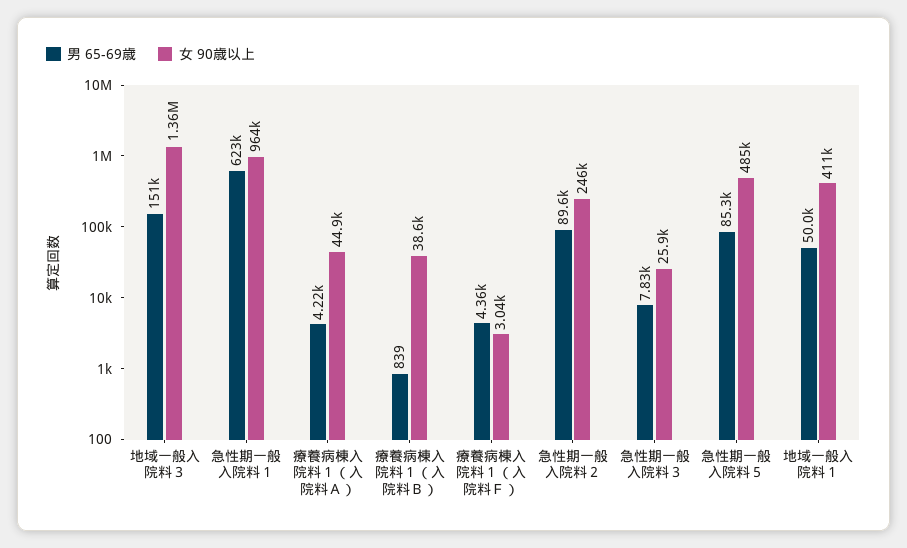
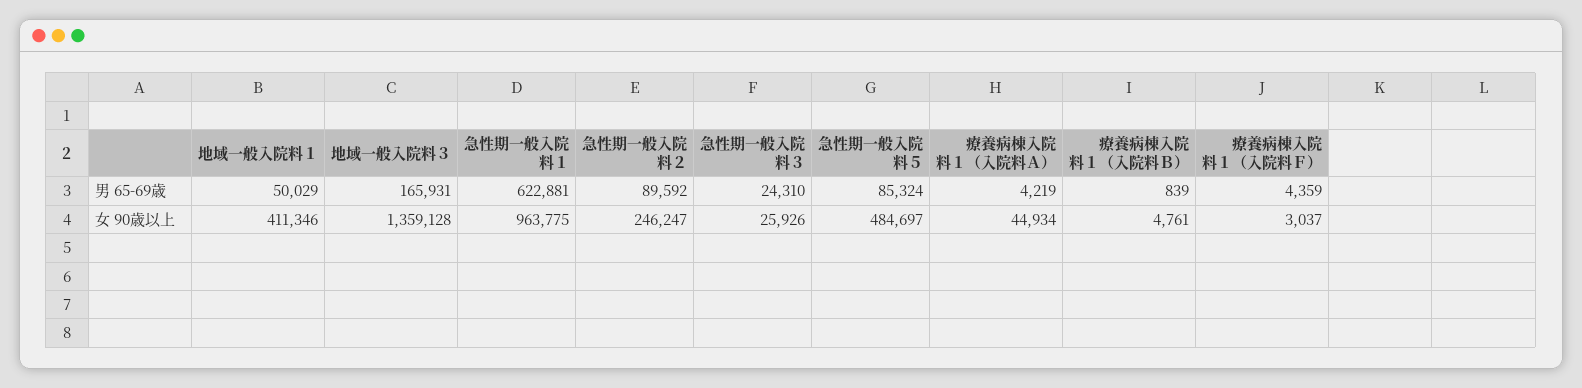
男 65-69歳, 地域一般入院料３: 151000 -> 165931
女 90歳以上, 療養病棟入院料１（入院料Ｂ）: 38600 -> 4761
男 65-69歳, 急性期一般入院料３: 7830 -> 24310

